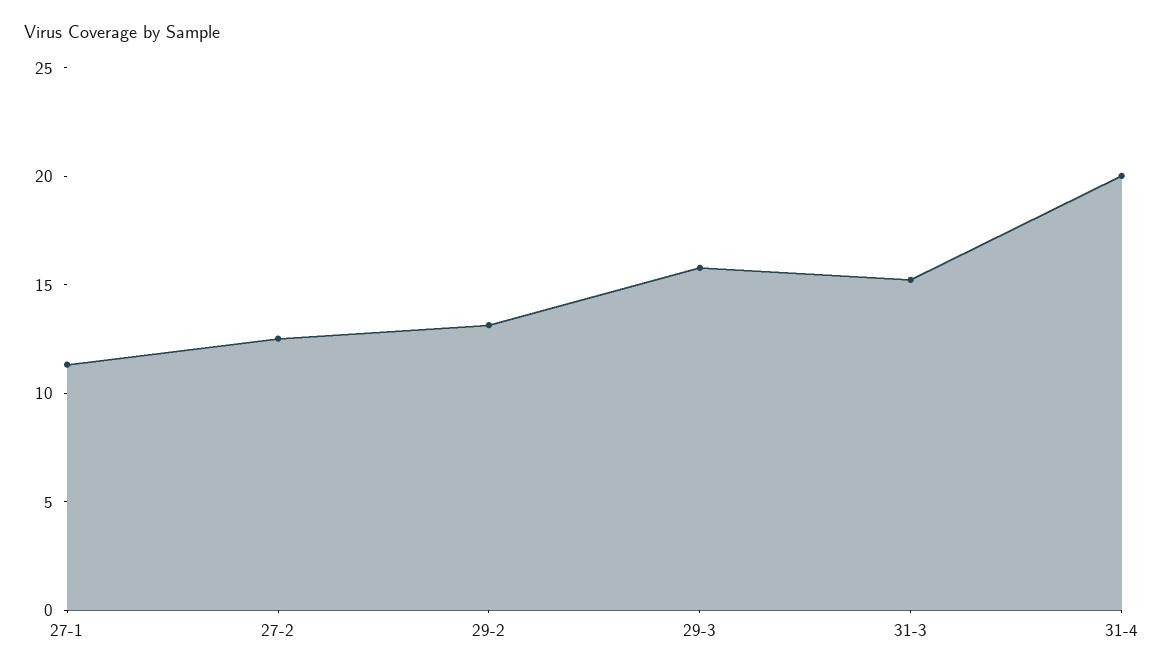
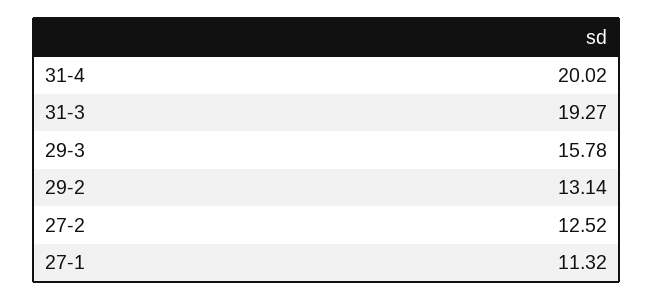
31-3: 15 -> 19.27

